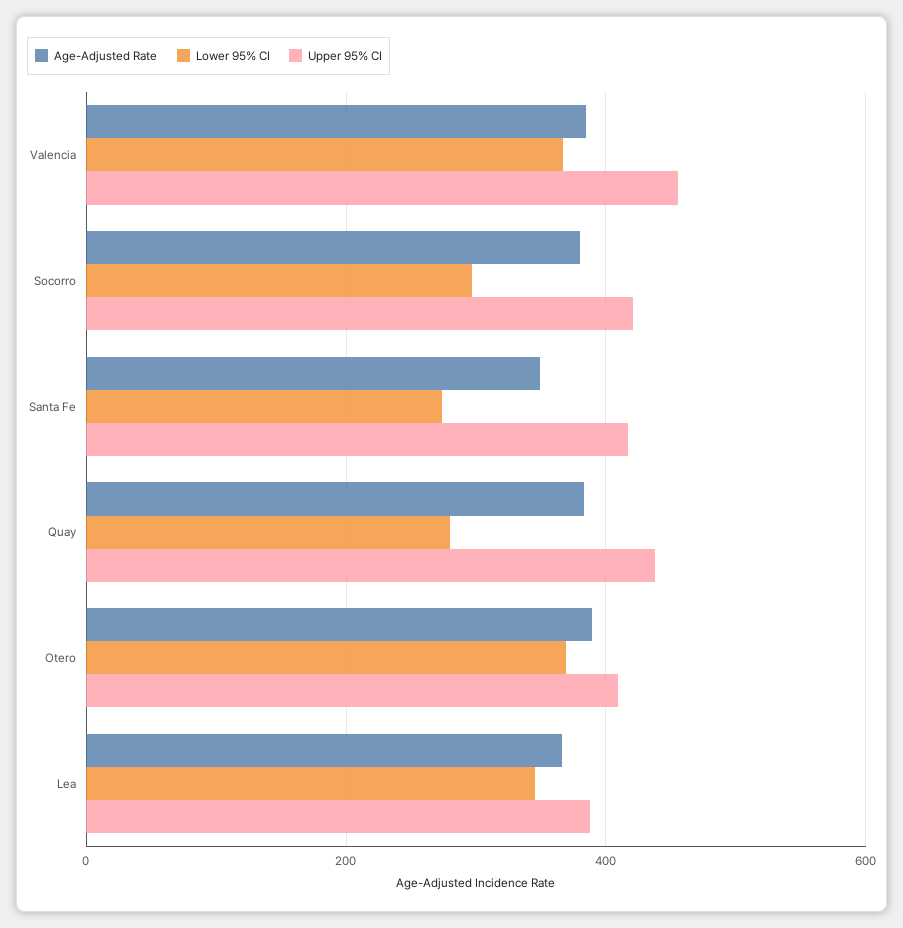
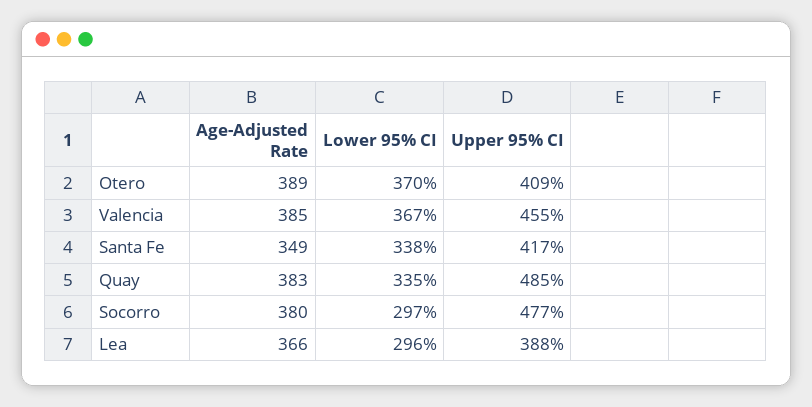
Upper 95% CI, Socorro: 420 -> 477
Lower 95% CI, Santa Fe: 280 -> 338
Lower 95% CI, Quay: 280 -> 335
Upper 95% CI, Quay: 440 -> 485
Lower 95% CI, Lea: 340 -> 296

